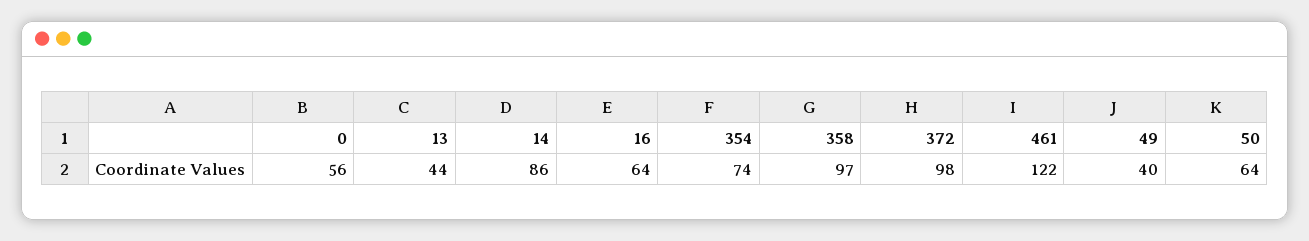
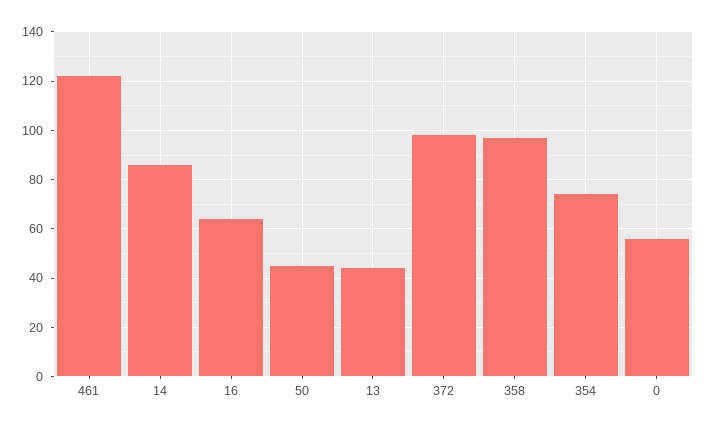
49: 40 -> none
50: 64 -> 45

